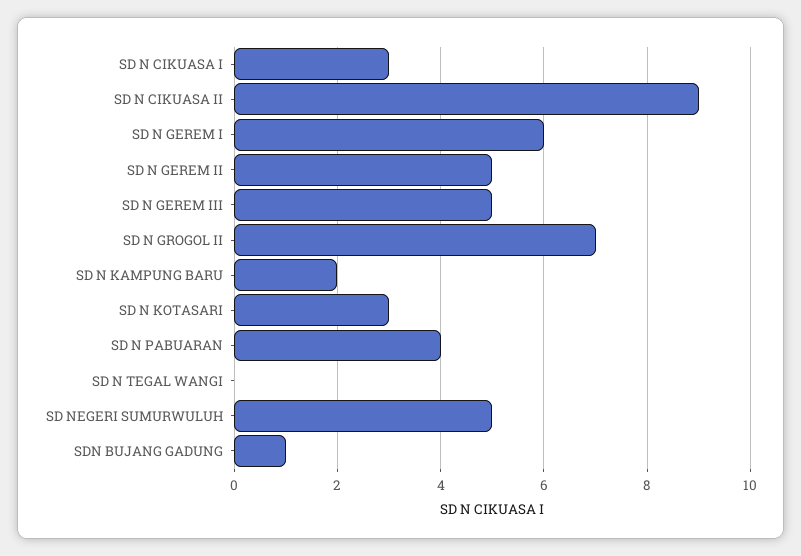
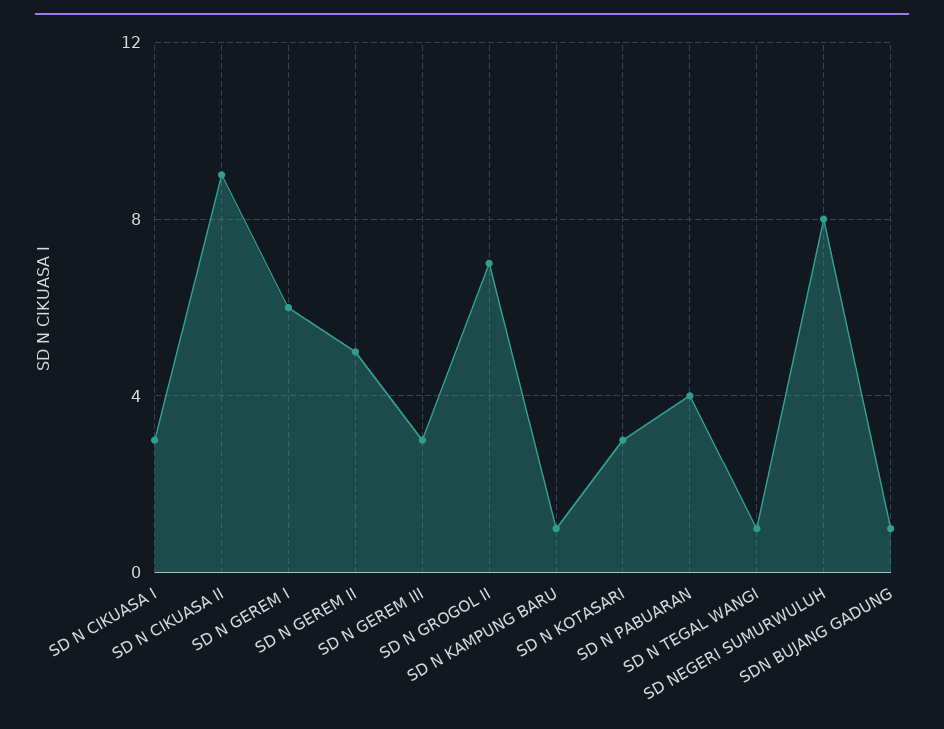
SD N GEREM III: 5 -> 3
SD N KAMPUNG BARU: 2 -> 1
SD N TEGAL WANGI: 0 -> 1
SD NEGERI SUMURWULUH: 5 -> 8

